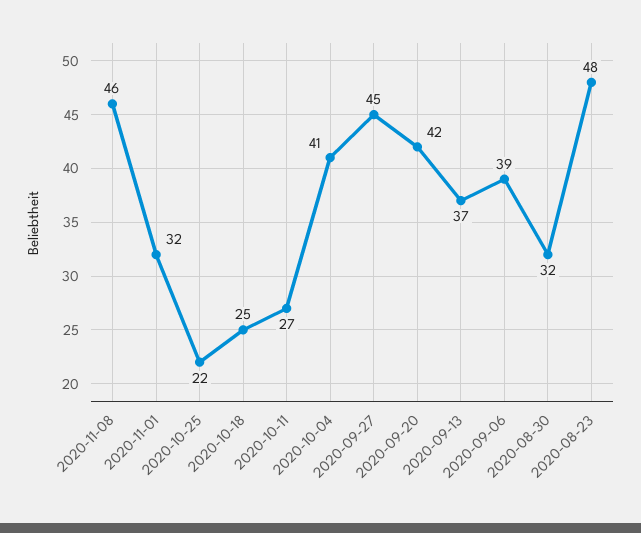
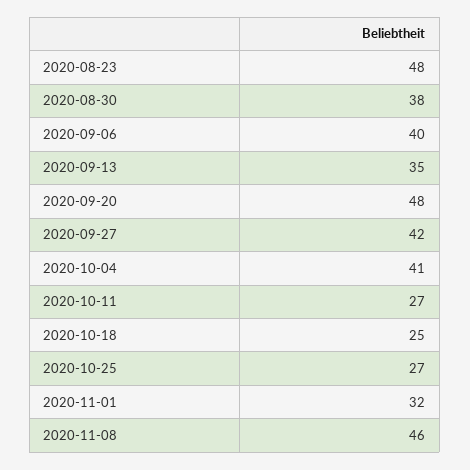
2020-10-25: 22 -> 27
2020-09-27: 45 -> 42
2020-09-20: 42 -> 48
2020-09-13: 37 -> 35
2020-09-06: 39 -> 40
2020-08-30: 32 -> 38

